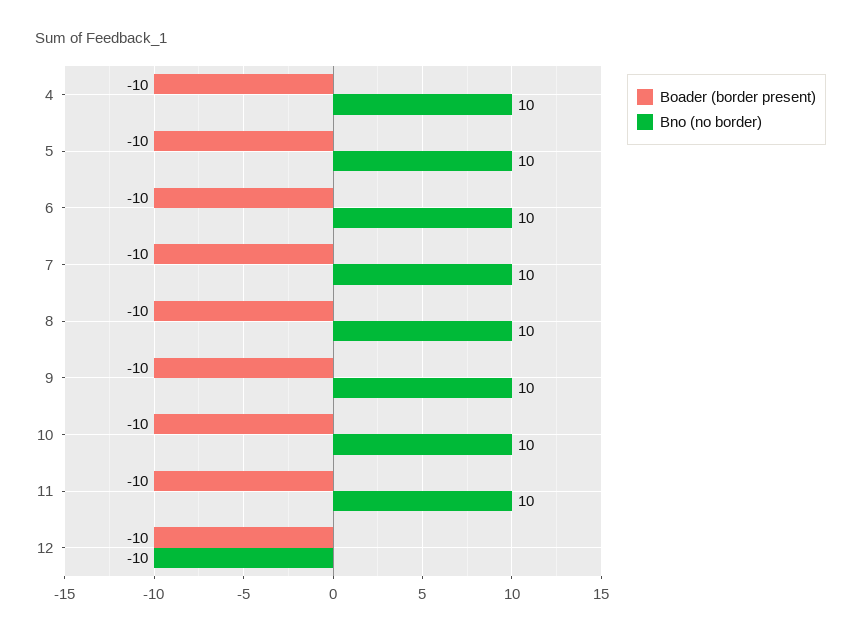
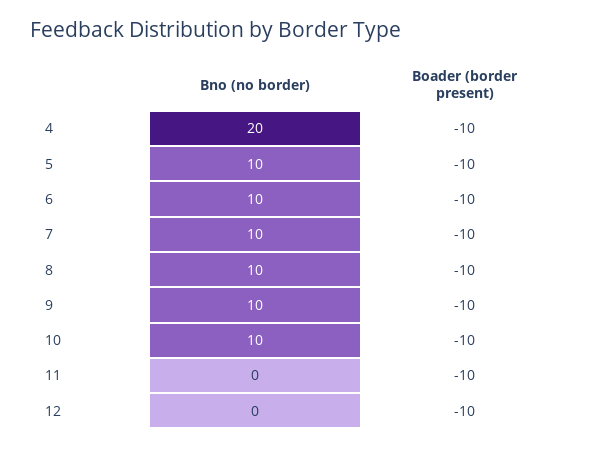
Bno (no border), 4: 10 -> 20
Bno (no border), 11: 10 -> 0
Bno (no border), 12: -10 -> 0

